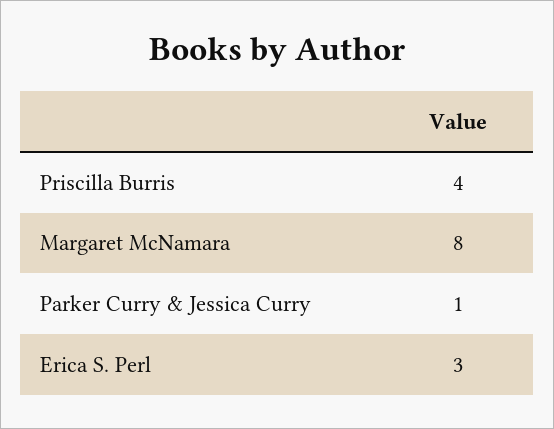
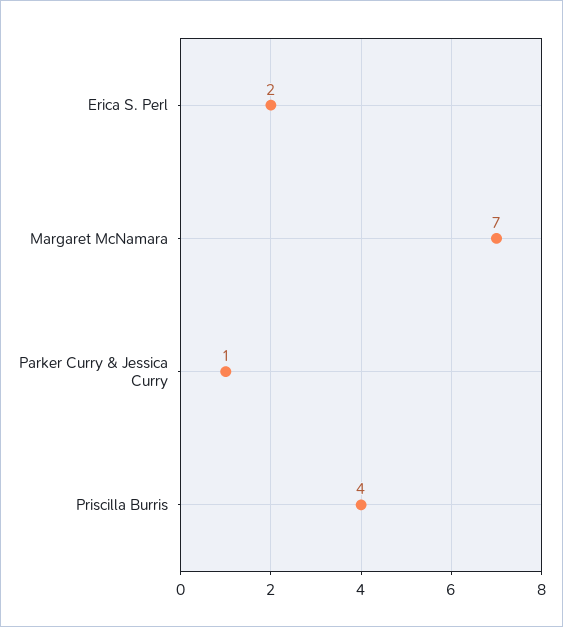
Margaret McNamara: 8 -> 7
Erica S. Perl: 3 -> 2

